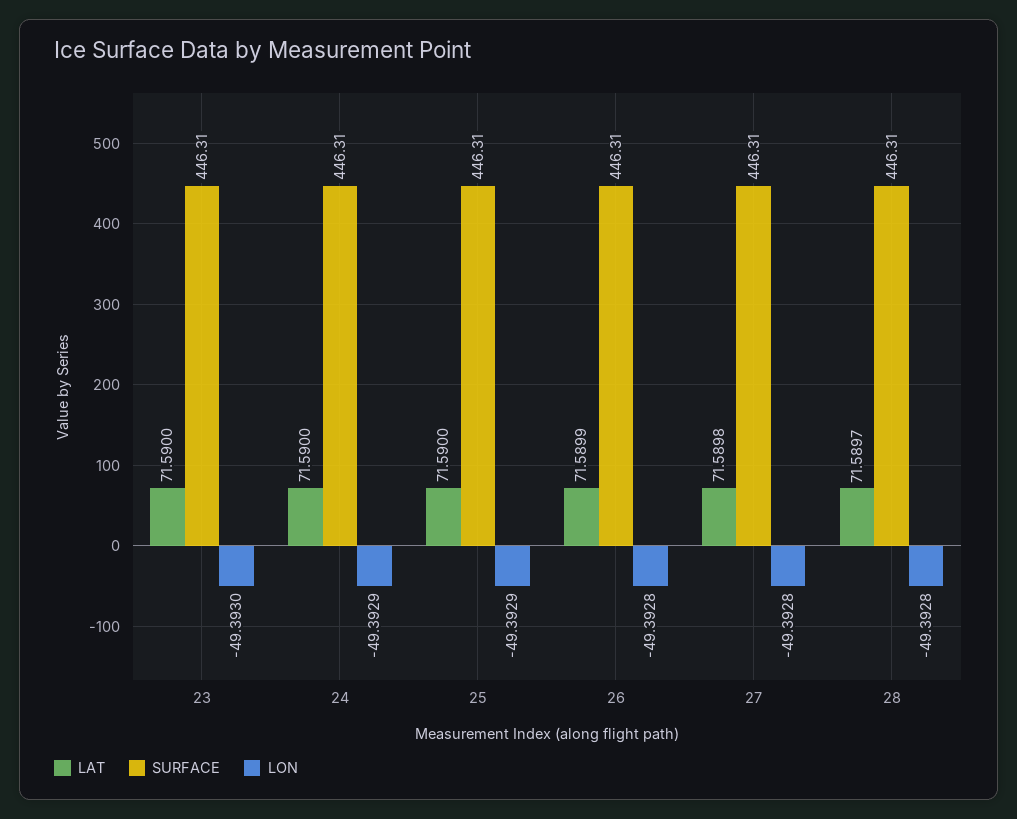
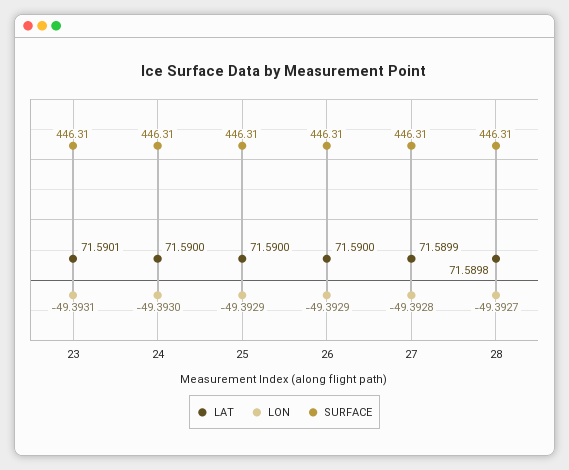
LAT, 23: 71.59 -> 71.5901
LON, 23: -49.393 -> -49.3931
LON, 24: -49.3929 -> -49.393
LAT, 26: 71.5899 -> 71.59
LON, 26: -49.3928 -> -49.3929
LAT, 27: 71.5898 -> 71.5899
LAT, 28: 71.5897 -> 71.5898
LON, 28: -49.3928 -> -49.3927

